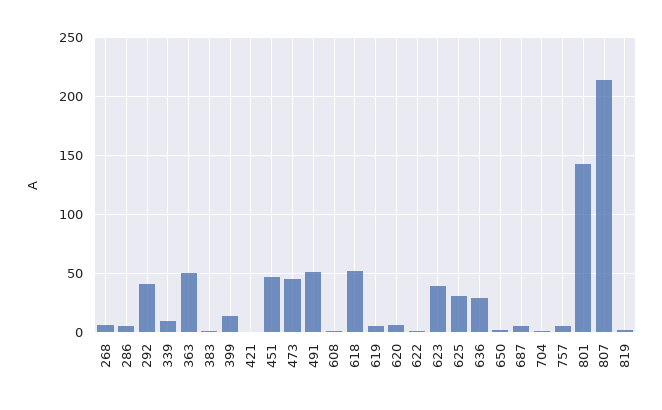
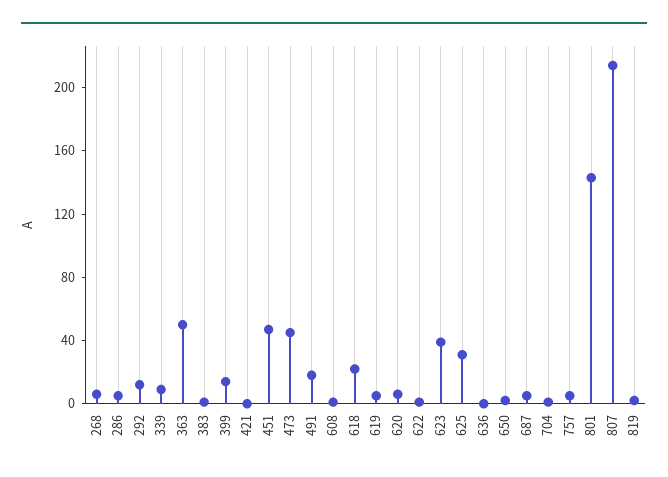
292: 40 -> 10
491: 50 -> 20
618: 50 -> 20
636: 30 -> 0

